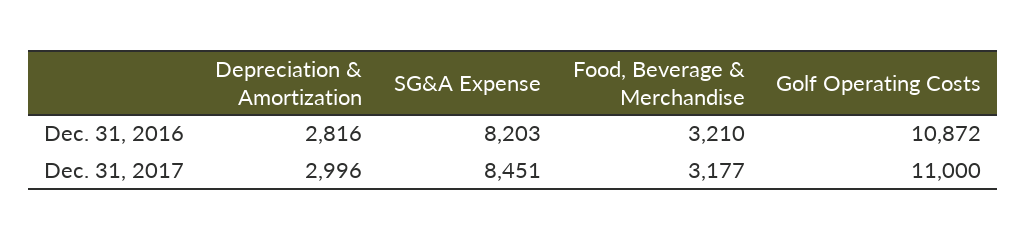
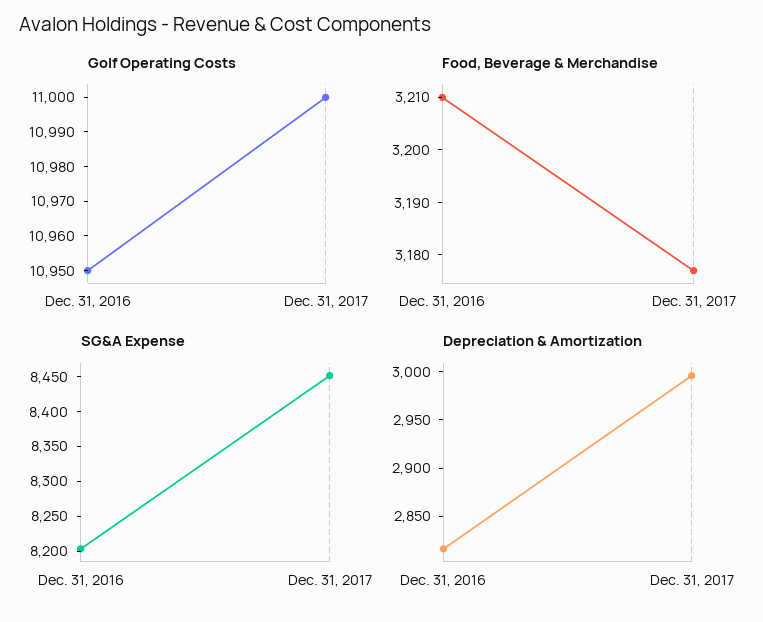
Golf Operating Costs, Dec. 31, 2016: 10872 -> 10950

